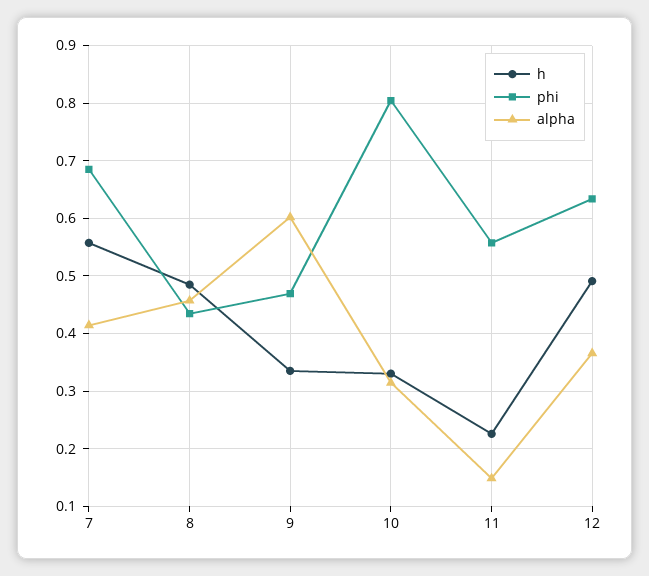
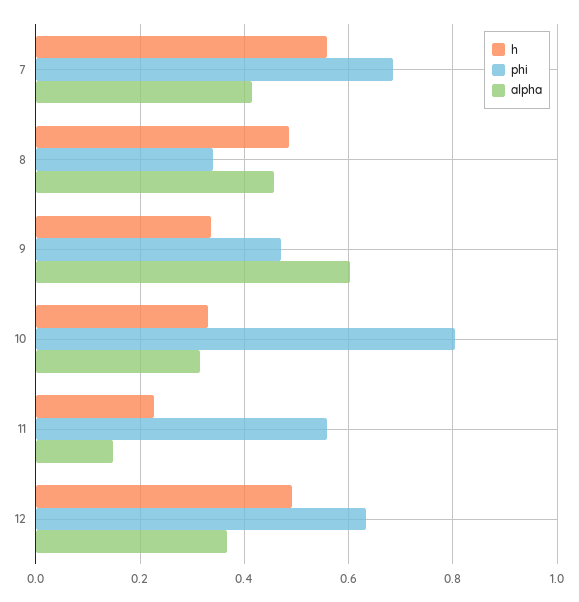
phi, 8: 0.44 -> 0.34

